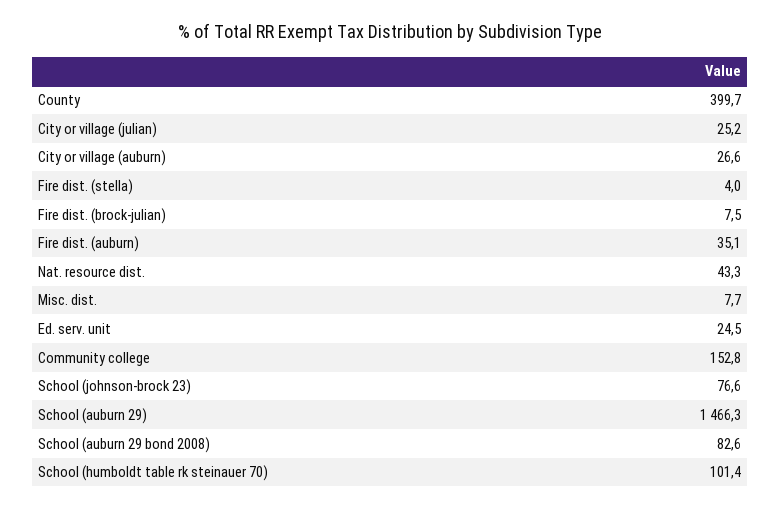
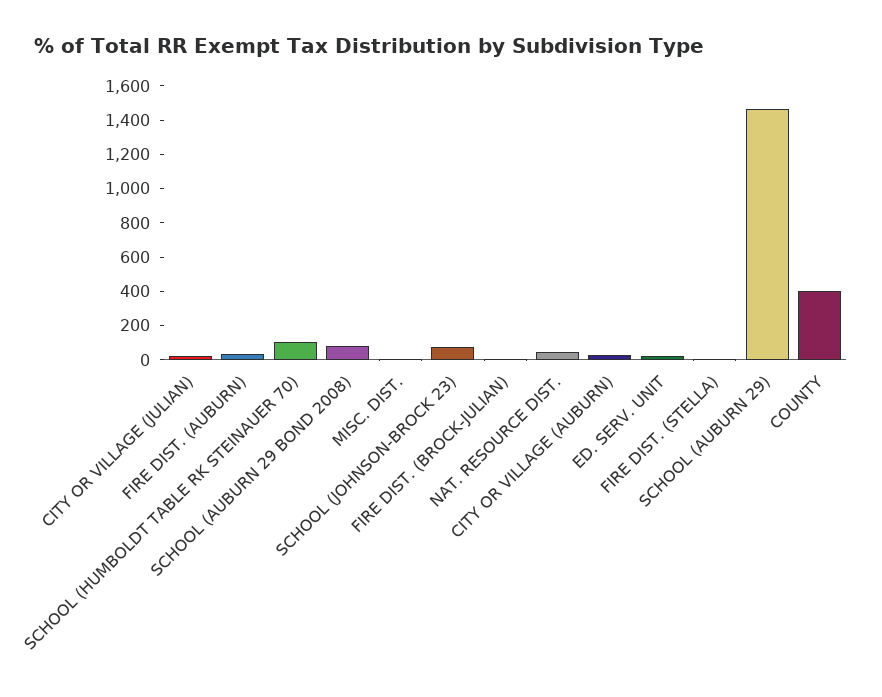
Community college: 152.8 -> none

